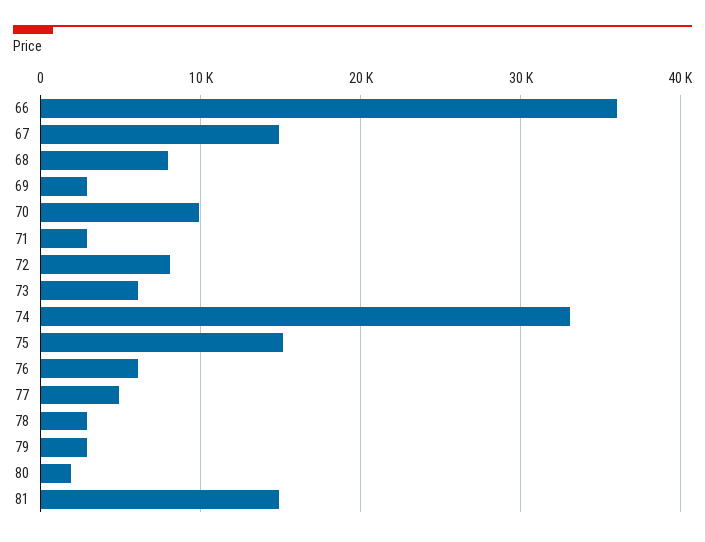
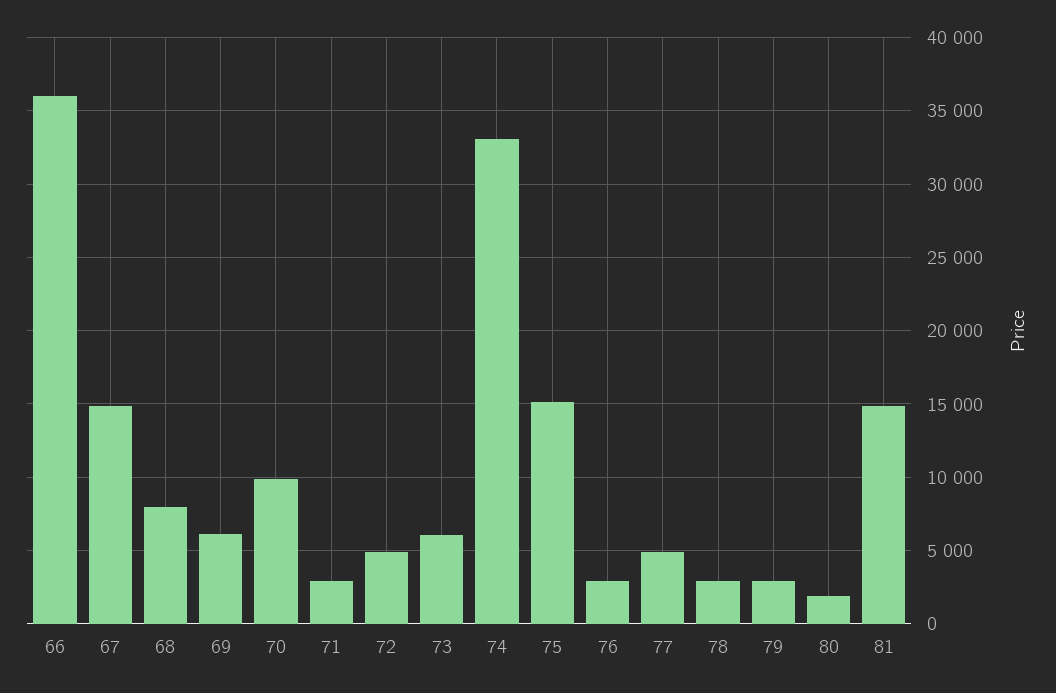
69: 3000 -> 6000
72: 8000 -> 5000
76: 6000 -> 3000

